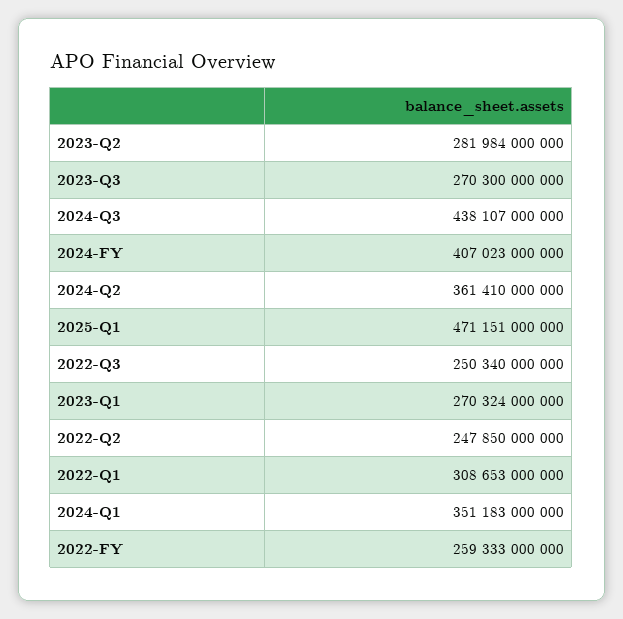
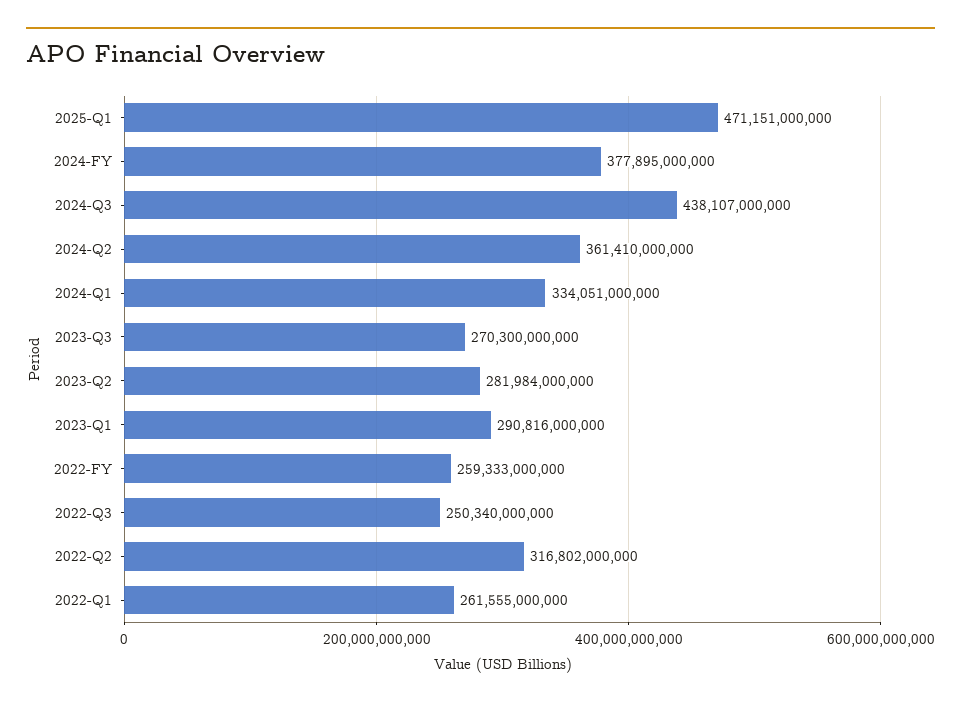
2024-FY: 407023000000 -> 377895000000
2023-Q1: 270324000000 -> 290816000000
2022-Q2: 247850000000 -> 316802000000
2022-Q1: 308653000000 -> 261555000000
2024-Q1: 351183000000 -> 334051000000

